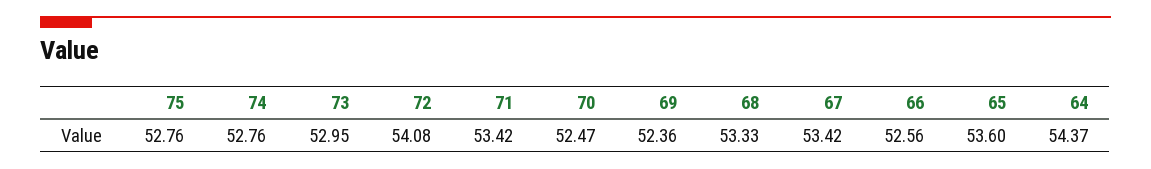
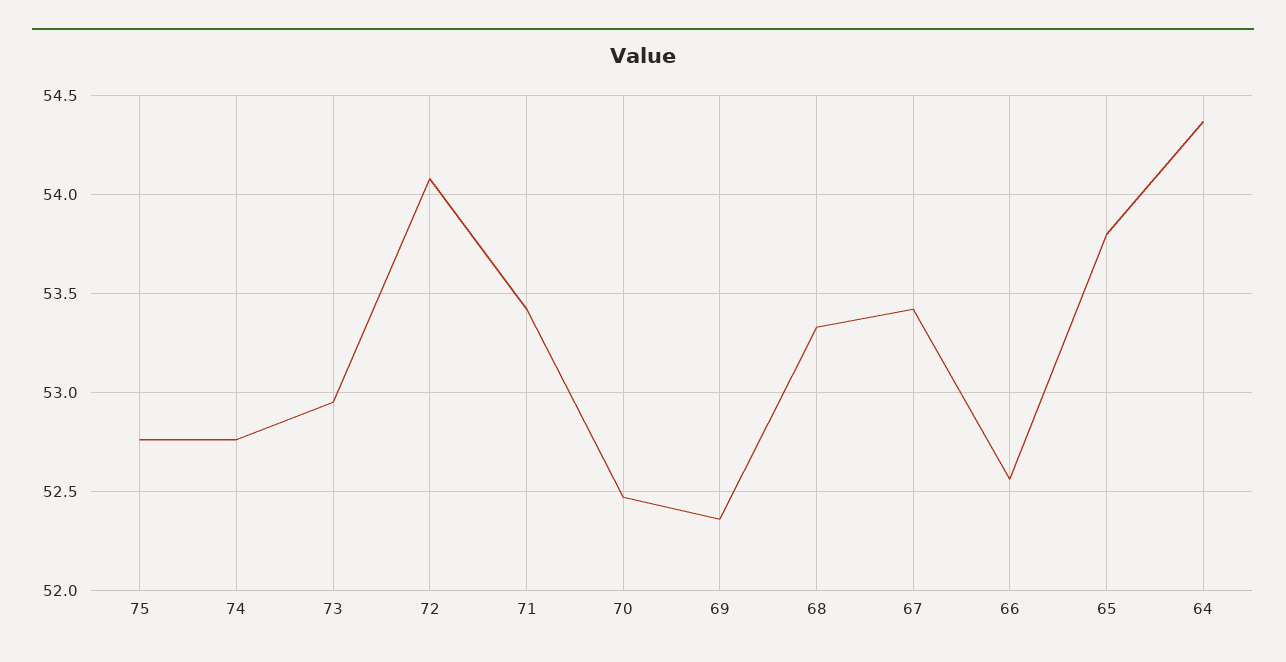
65: 53.6 -> 53.8

